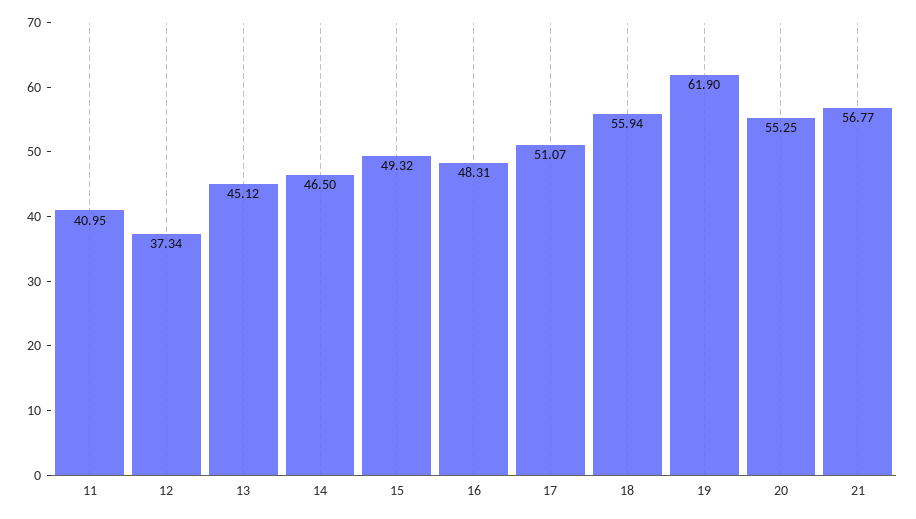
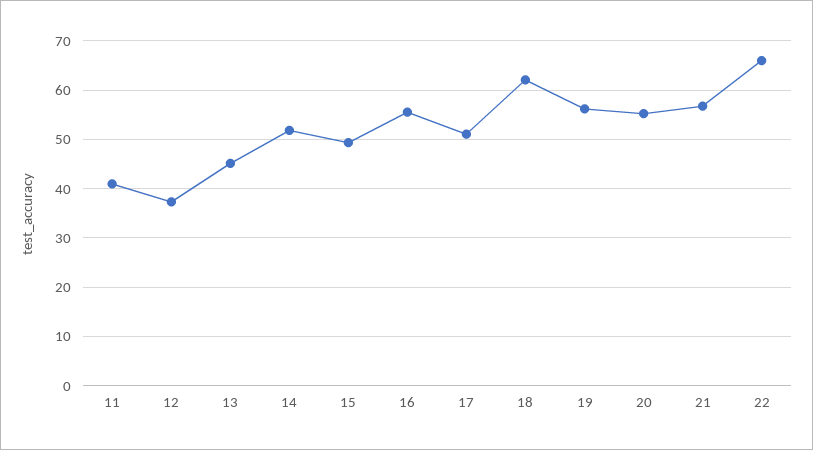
14: 46.5 -> 52
16: 48.31 -> 56
18: 55.94 -> 62
19: 61.9 -> 56
22: none -> 66

